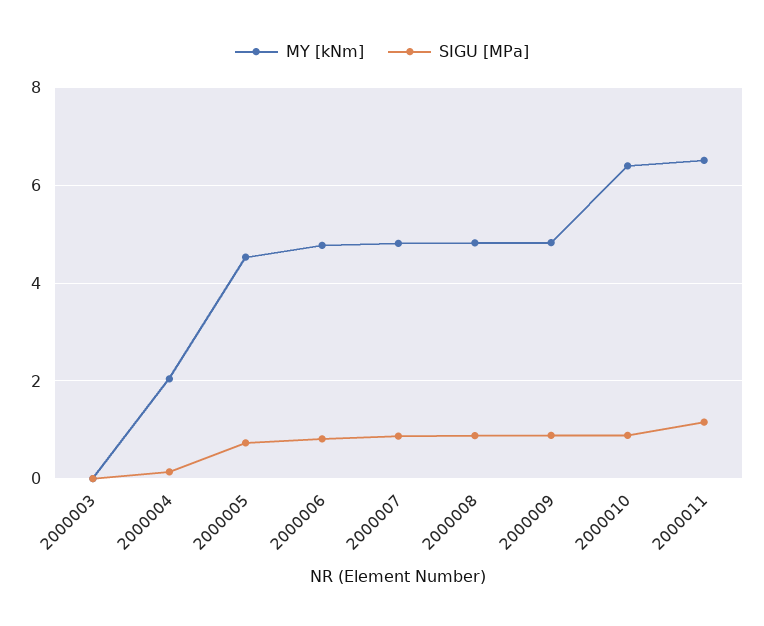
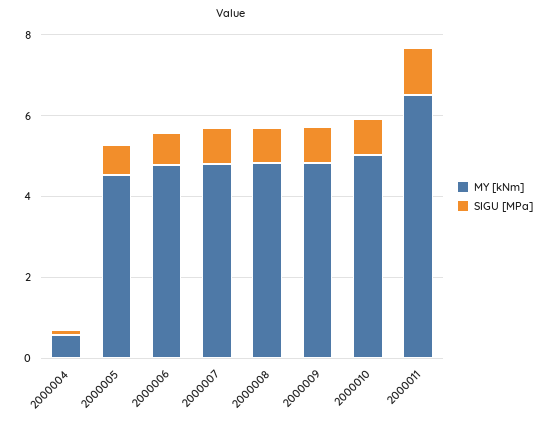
MY [kNm], 2000003: 0 -> none
SIGU [MPa], 2000003: 0 -> none
MY [kNm], 2000004: 2 -> 0.5
MY [kNm], 2000010: 6.4 -> 5

